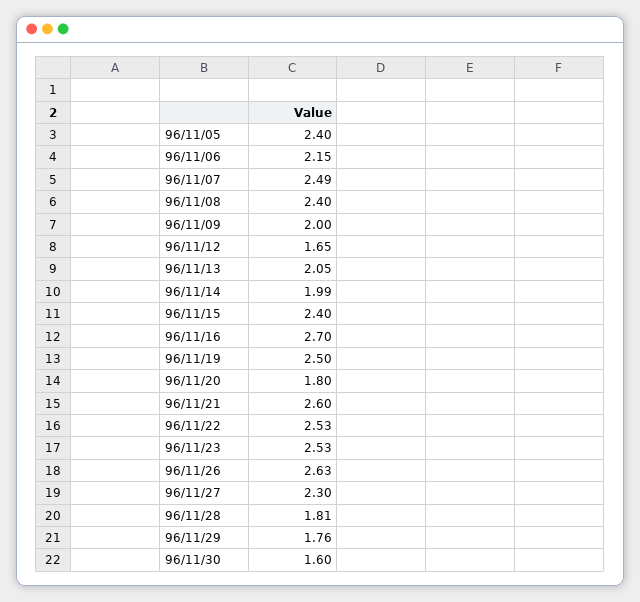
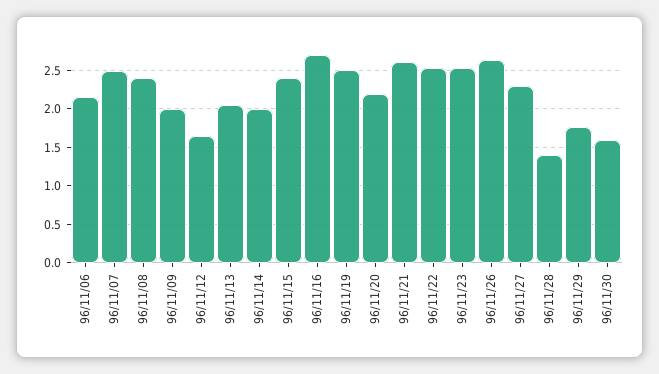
96/11/05: 2.4 -> none
96/11/20: 1.8 -> 2.2
96/11/28: 1.81 -> 1.4

